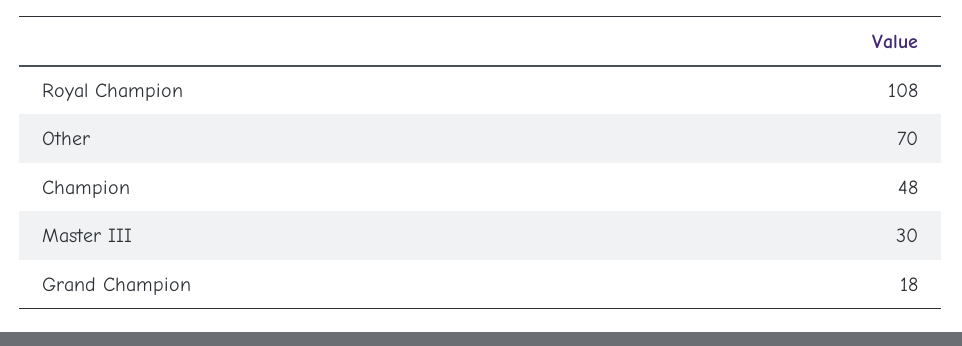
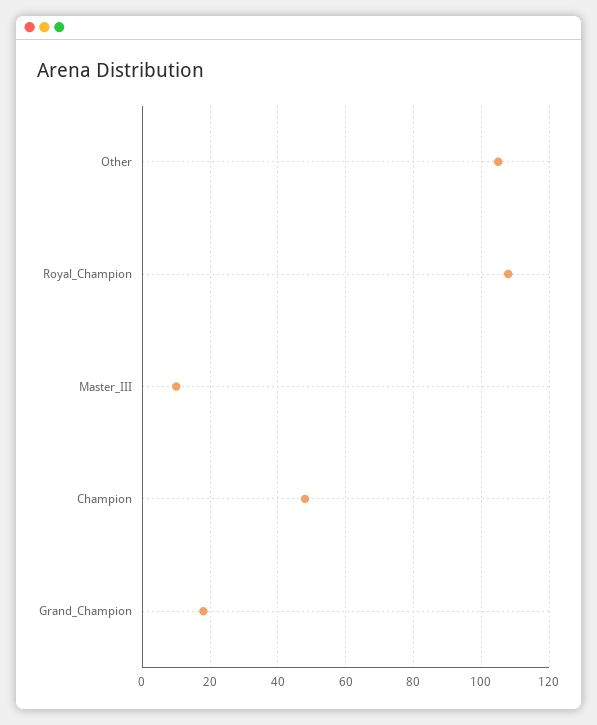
Other: 70 -> 105
Master III: 30 -> 10

